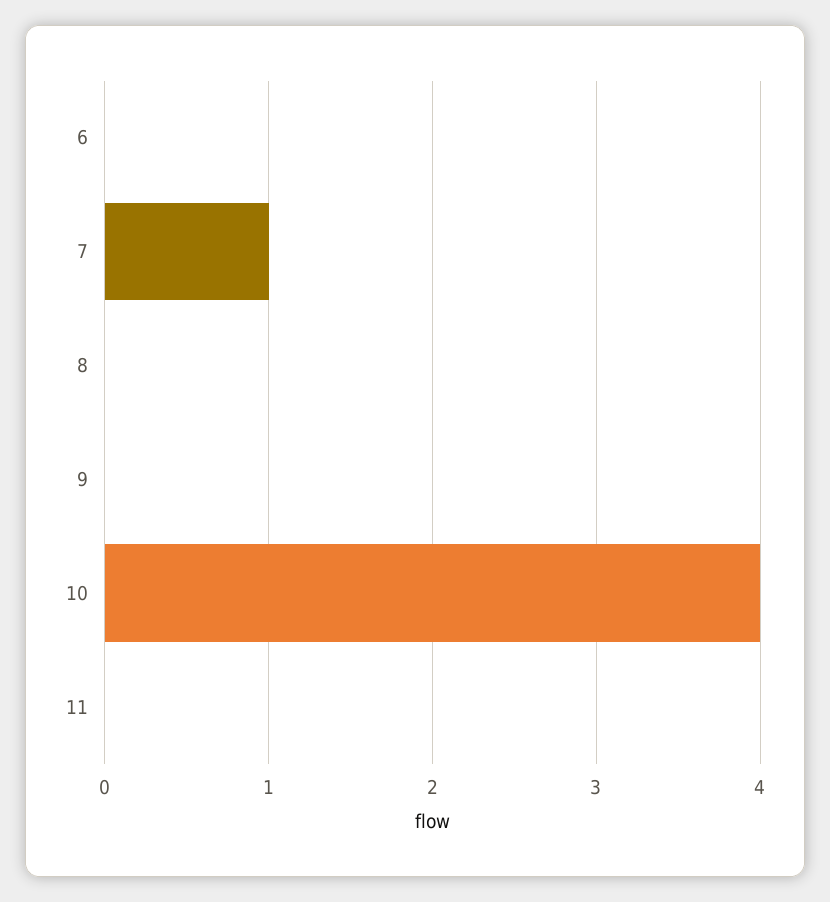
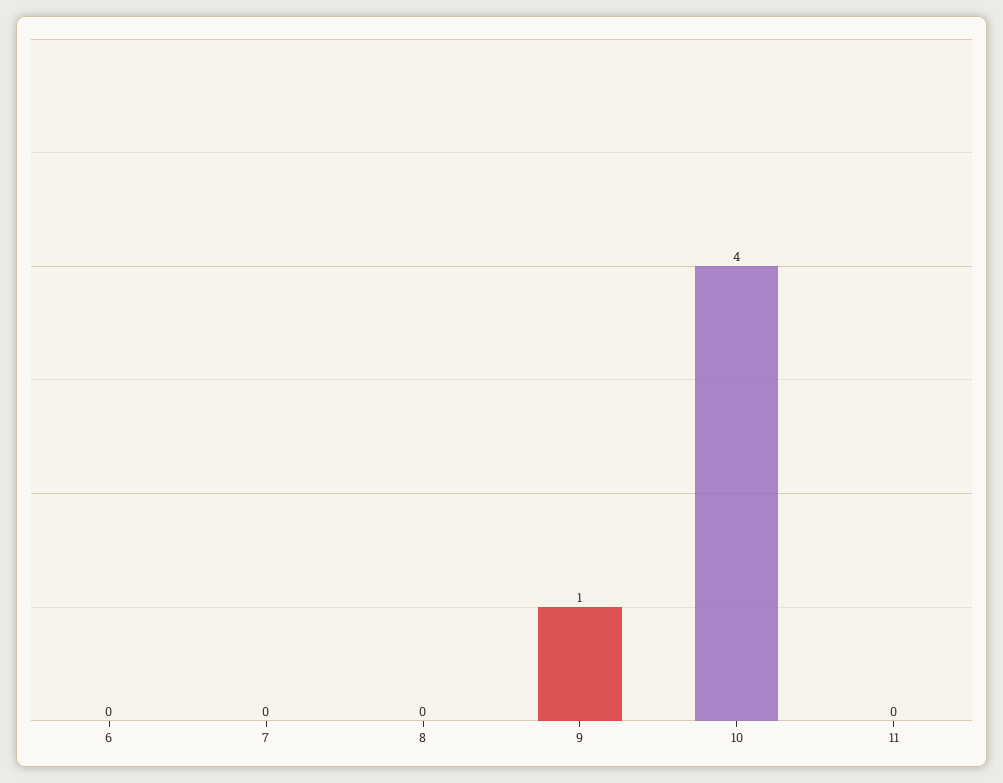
7: 1 -> 0
9: 0 -> 1

